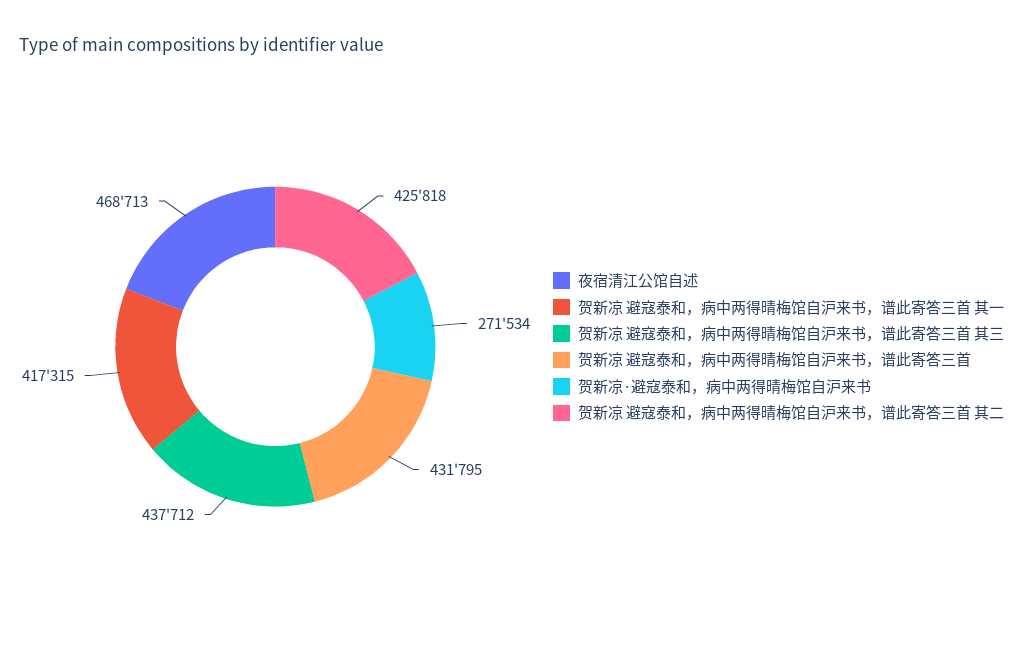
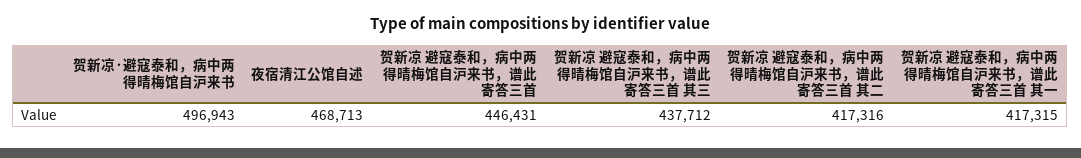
贺新凉 避寇泰和，病中两得晴梅馆自沪来书，谱此寄答三首: 431795 -> 446431
贺新凉·避寇泰和，病中两得晴梅馆自沪来书: 271534 -> 496943
贺新凉 避寇泰和，病中两得晴梅馆自沪来书，谱此寄答三首 其二: 425818 -> 417316

